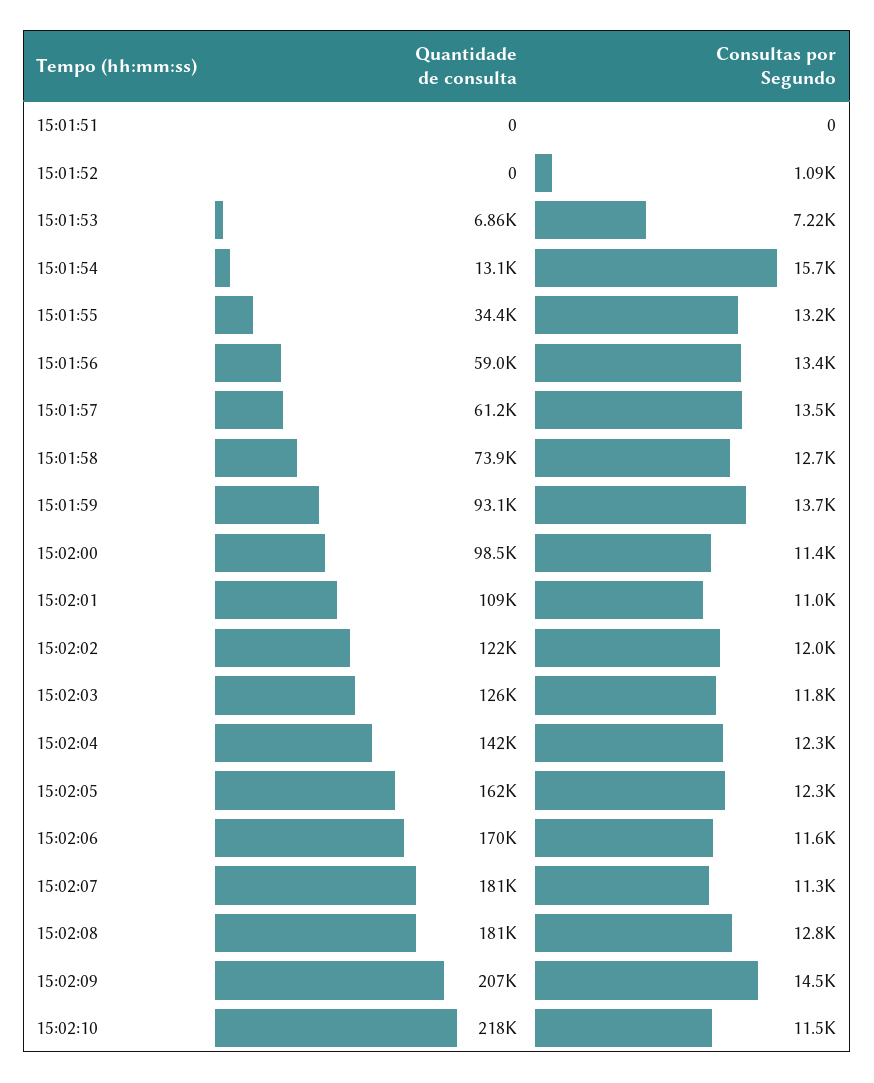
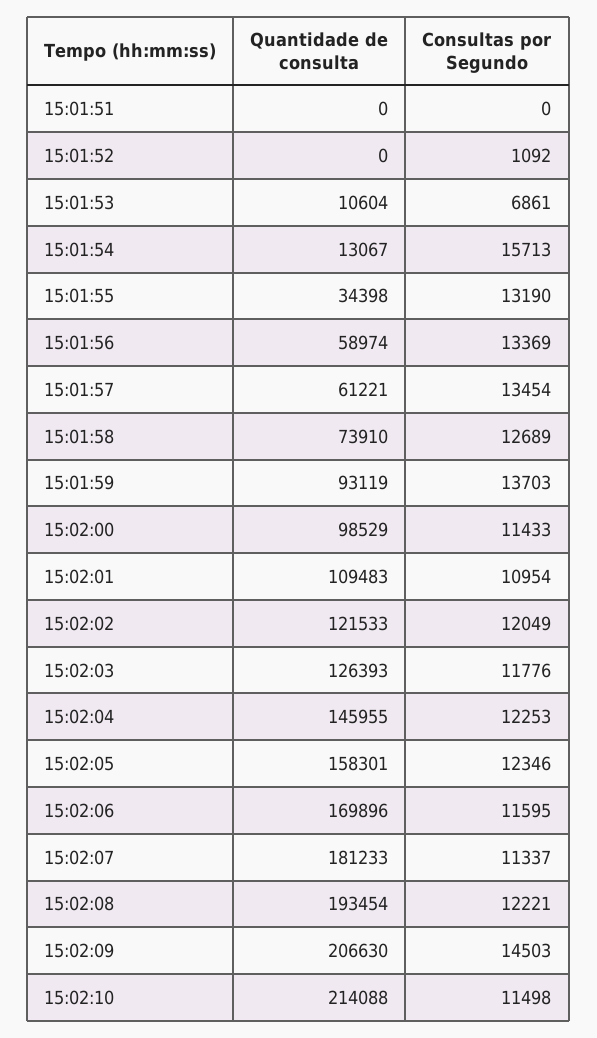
Quantidade de consulta, 15:01:53: 6860 -> 10604
Consultas por Segundo, 15:01:53: 7220 -> 6861
Quantidade de consulta, 15:02:04: 142000 -> 145955
Quantidade de consulta, 15:02:05: 162000 -> 158301
Quantidade de consulta, 15:02:08: 181000 -> 193454
Consultas por Segundo, 15:02:08: 12800 -> 12221
Quantidade de consulta, 15:02:10: 218000 -> 214088

